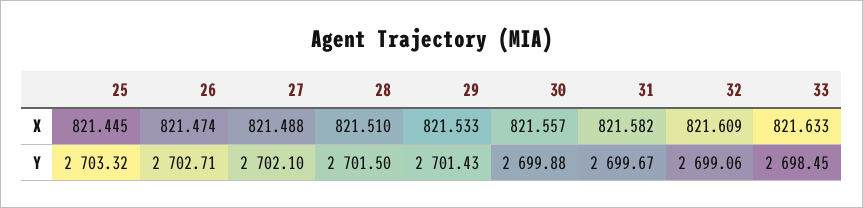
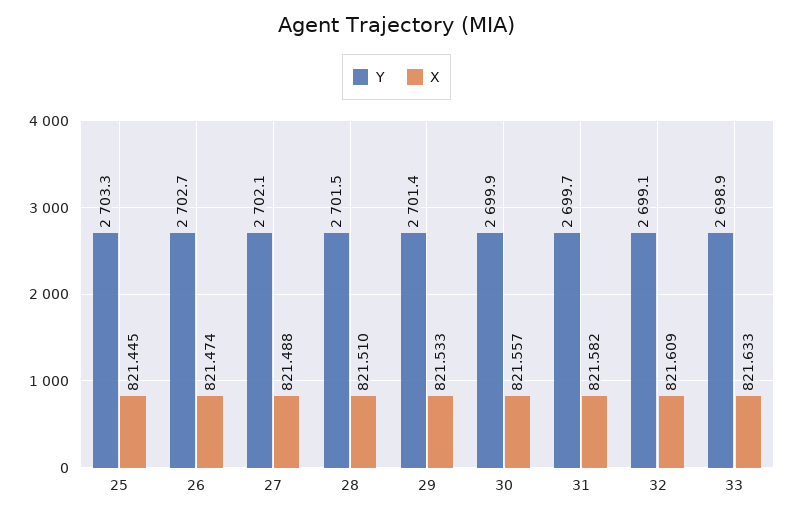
Y, 33: 2698.45 -> 2698.9

